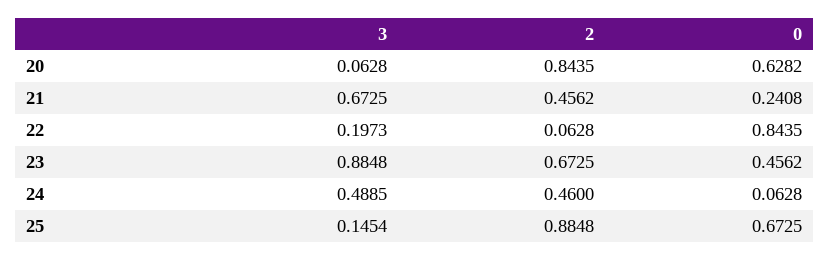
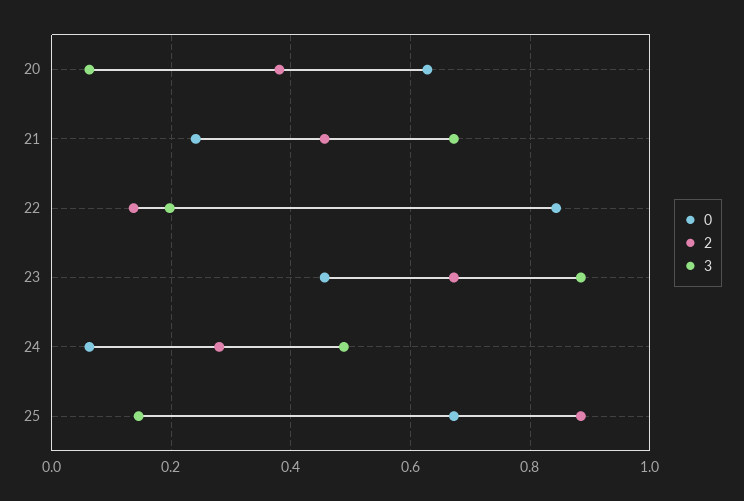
2, 20: 0.8435 -> 0.38
2, 22: 0.0628 -> 0.14
2, 24: 0.46 -> 0.28

